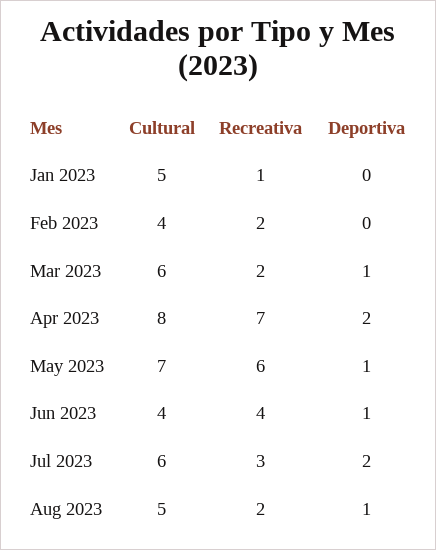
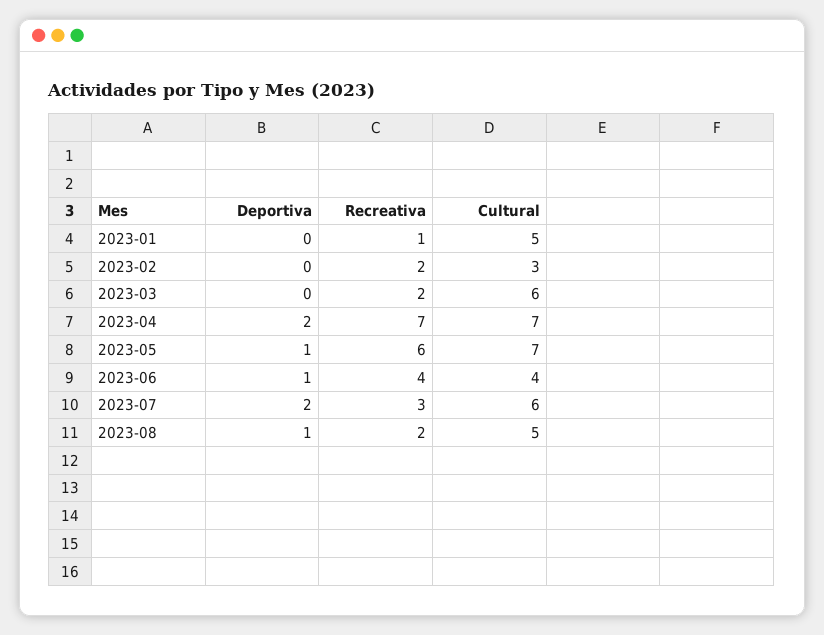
Cultural, Feb 2023: 4 -> 3
Deportiva, Mar 2023: 1 -> 0
Cultural, Apr 2023: 8 -> 7

